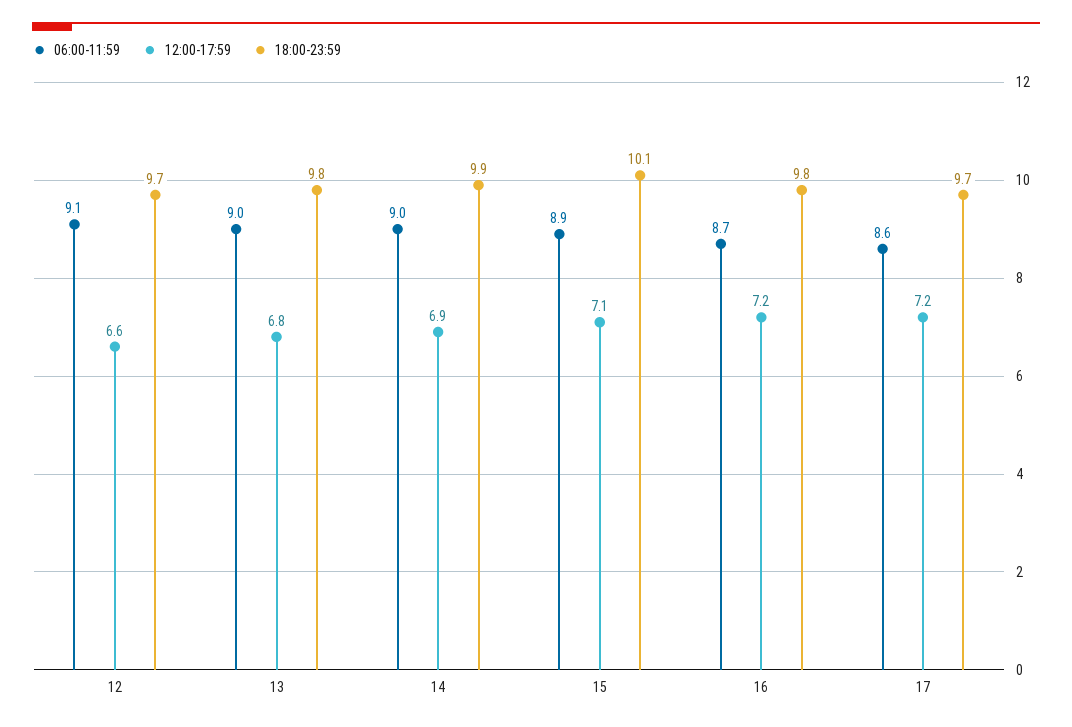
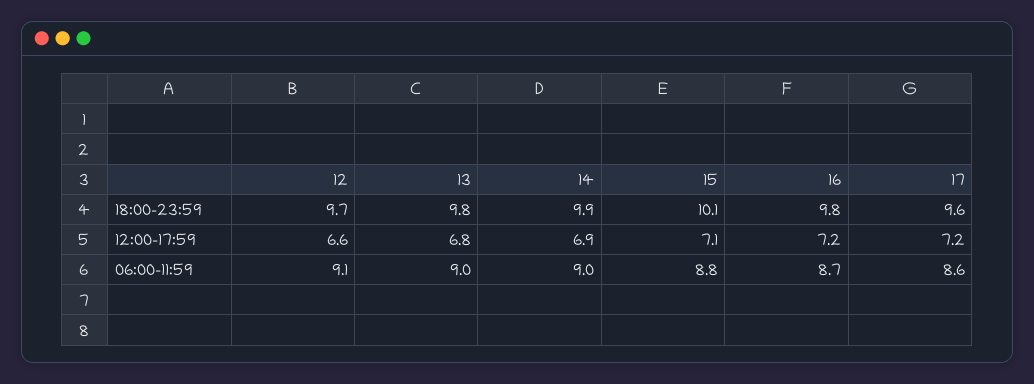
06:00-11:59, 15: 8.9 -> 8.8
18:00-23:59, 17: 9.7 -> 9.6

